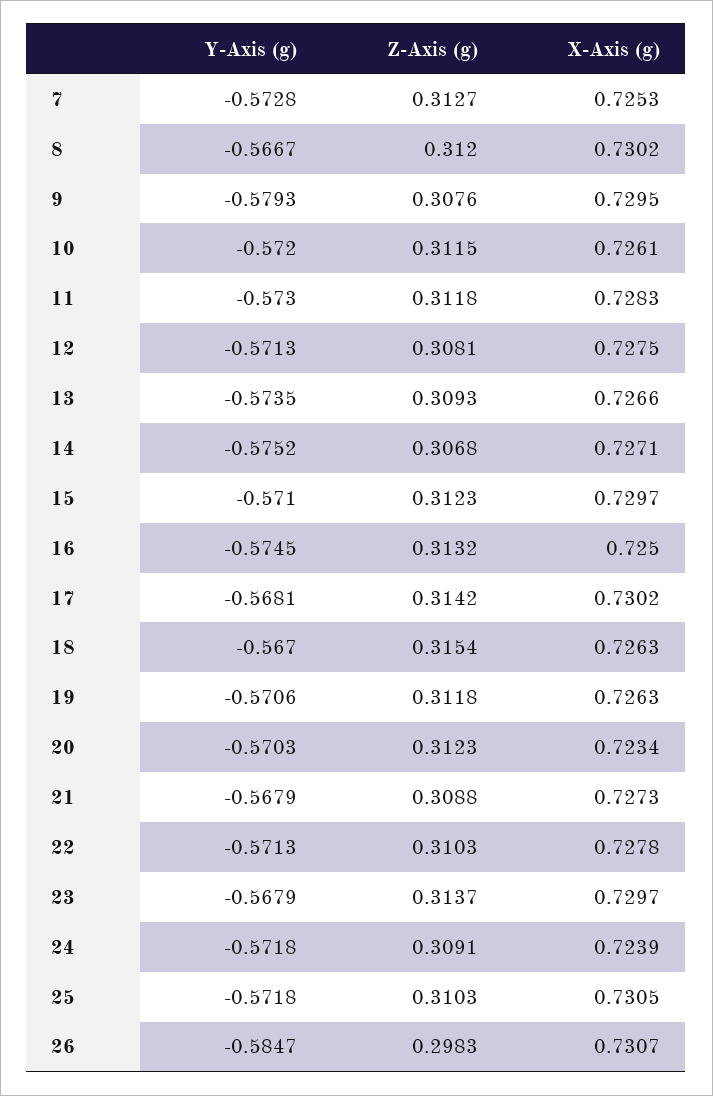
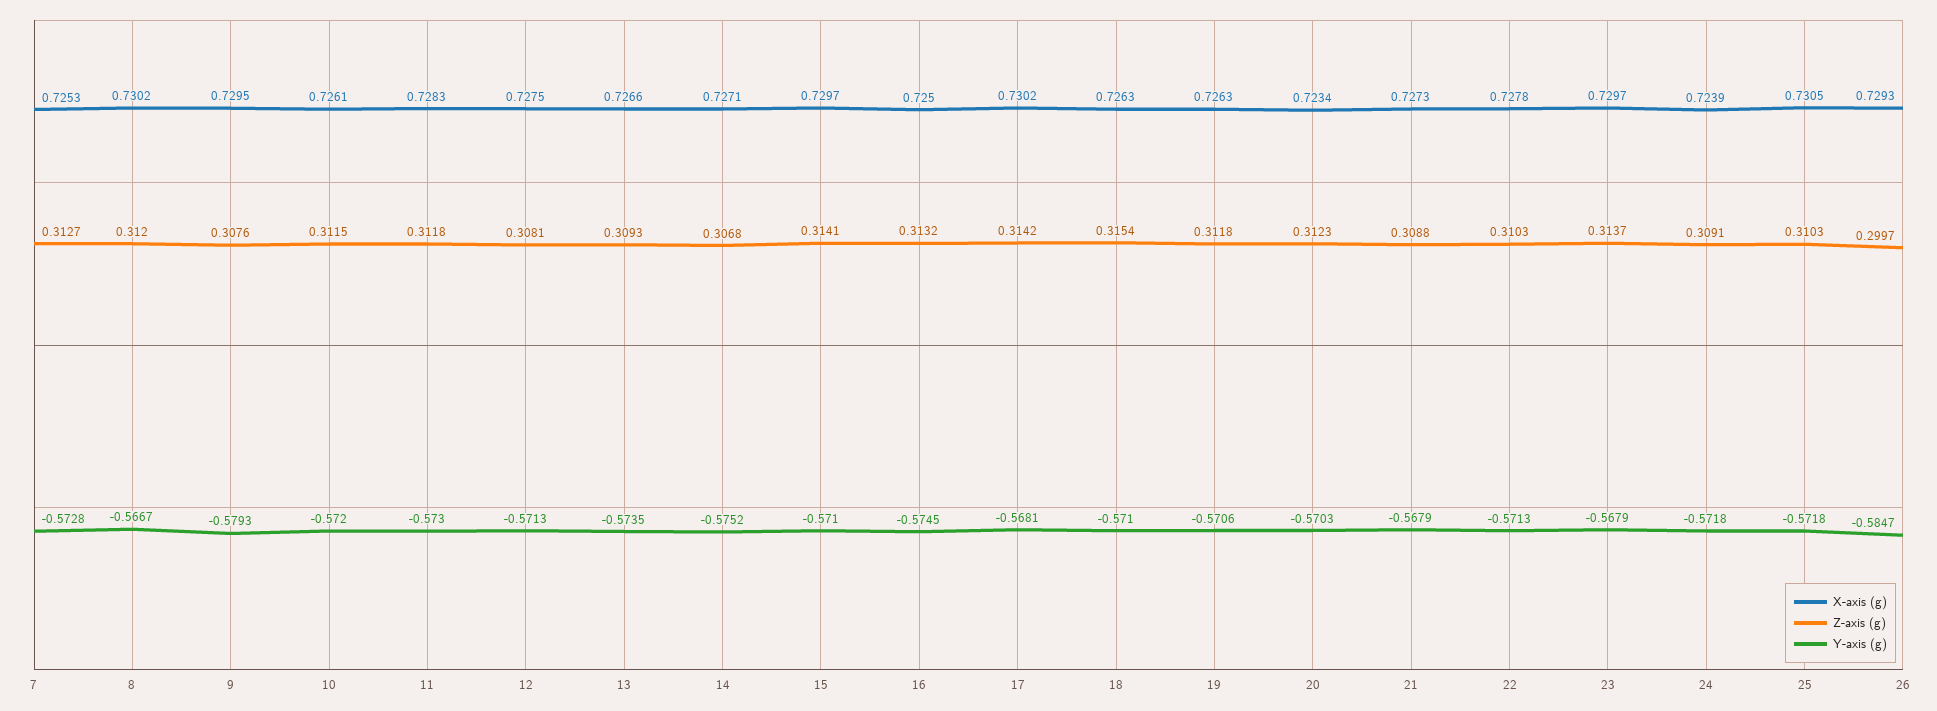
Z-Axis (g), 15: 0.3123 -> 0.3141
Y-Axis (g), 18: -0.567 -> -0.571
Z-Axis (g), 26: 0.2983 -> 0.2997
X-Axis (g), 26: 0.7307 -> 0.7293

